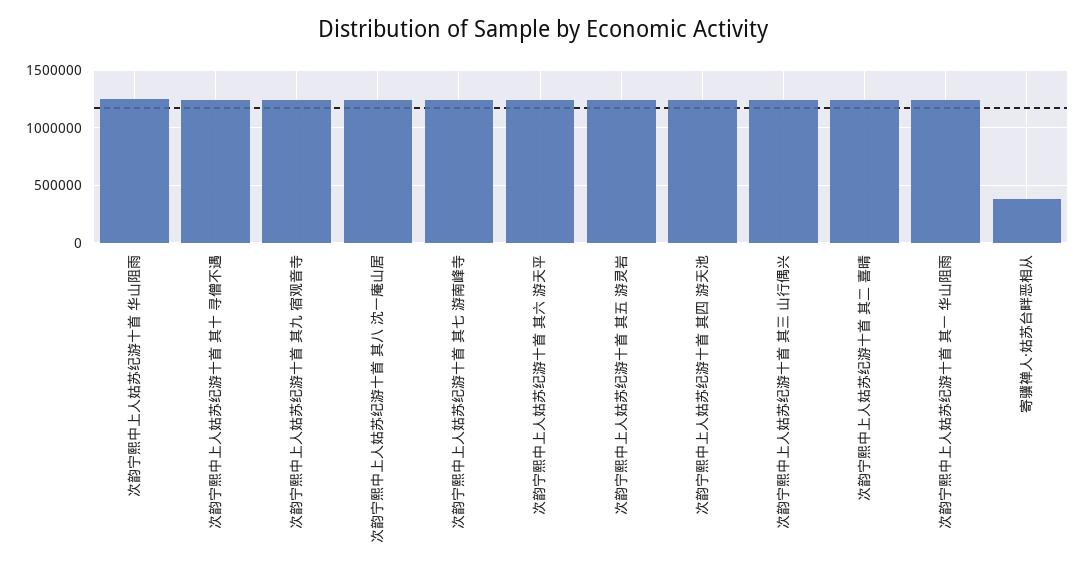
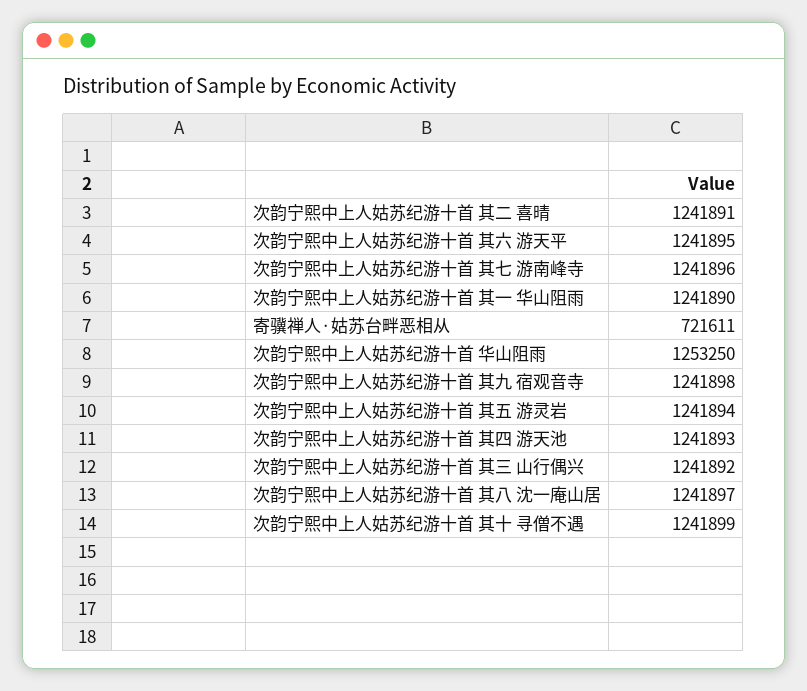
寄骥禅人·姑苏台畔恶相从: 400000 -> 721611

